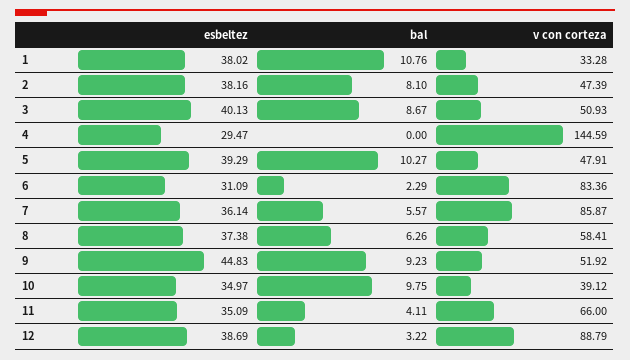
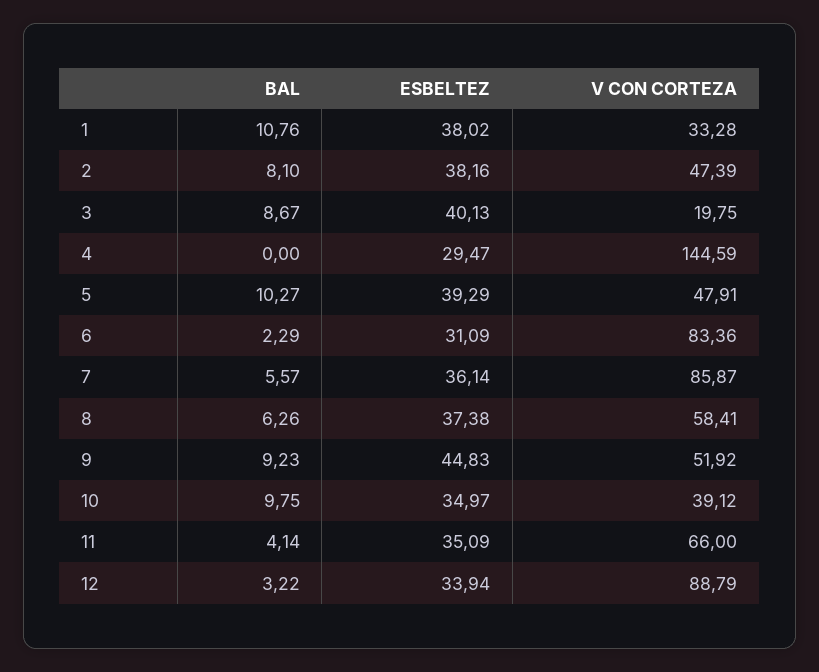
v con corteza, 3: 50.93 -> 19.75
bal, 11: 4.11 -> 4.14
esbeltez, 12: 38.69 -> 33.94

